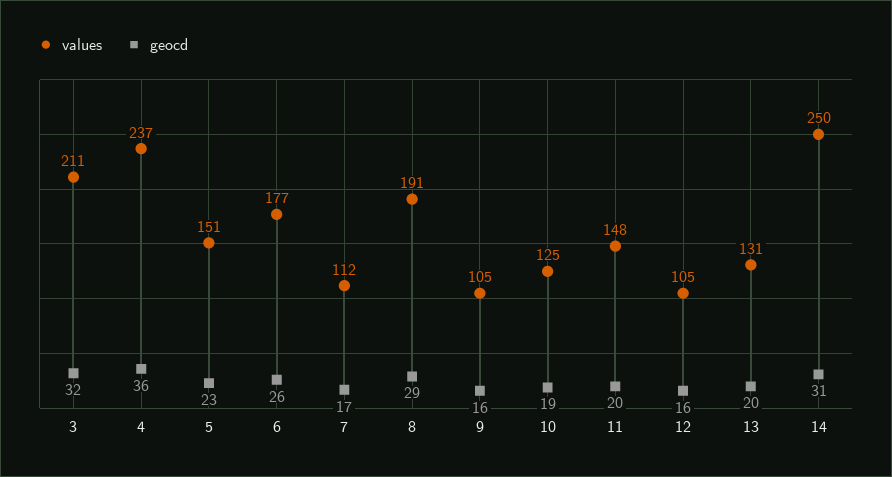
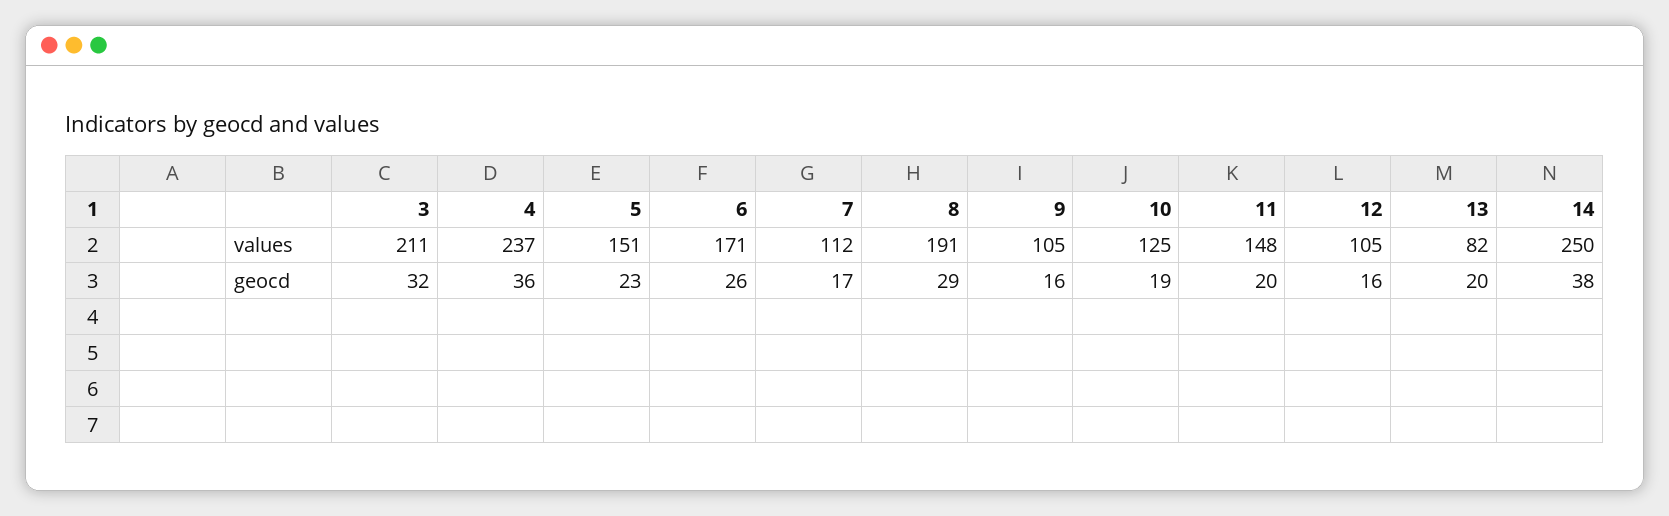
values, 6: 177 -> 171
values, 13: 131 -> 82
geocd, 14: 31 -> 38

